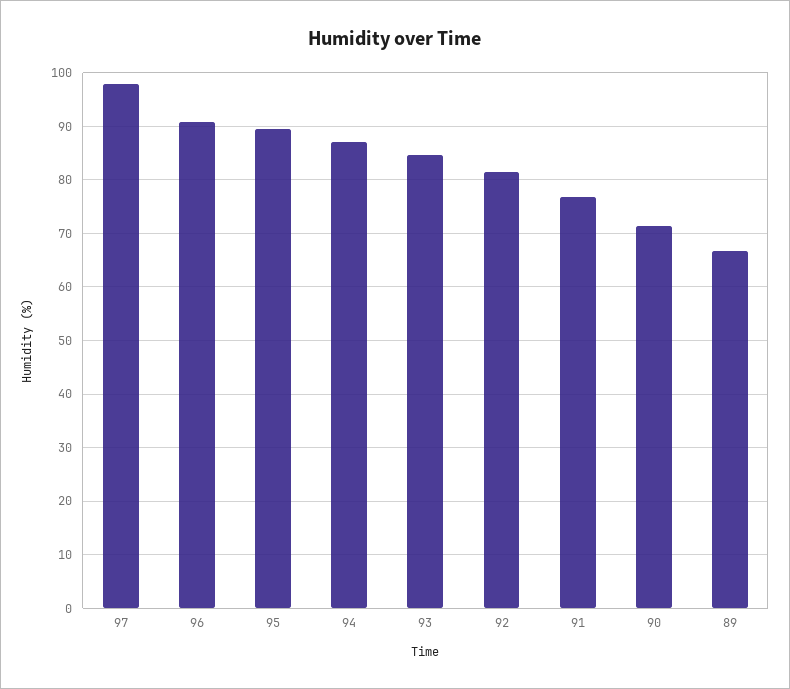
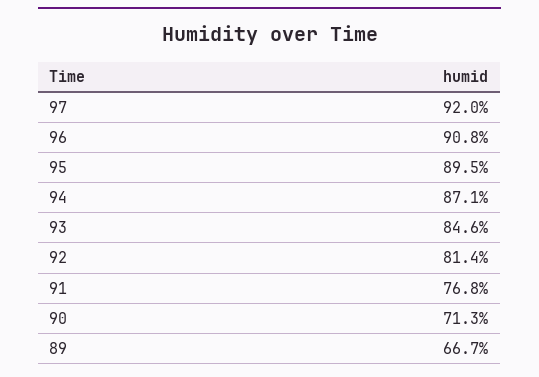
97: 98 -> 92

